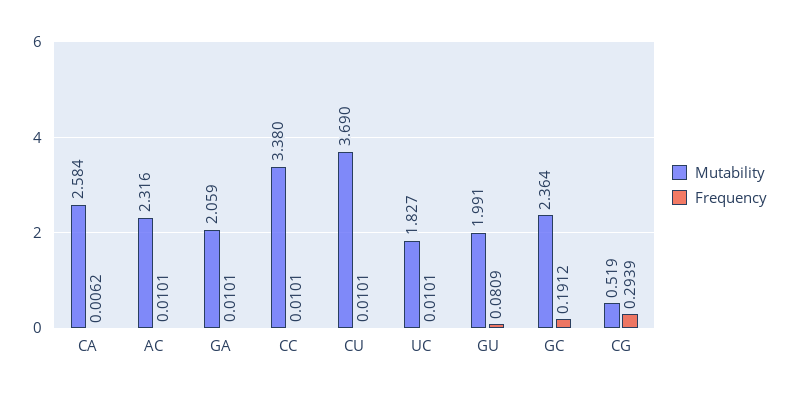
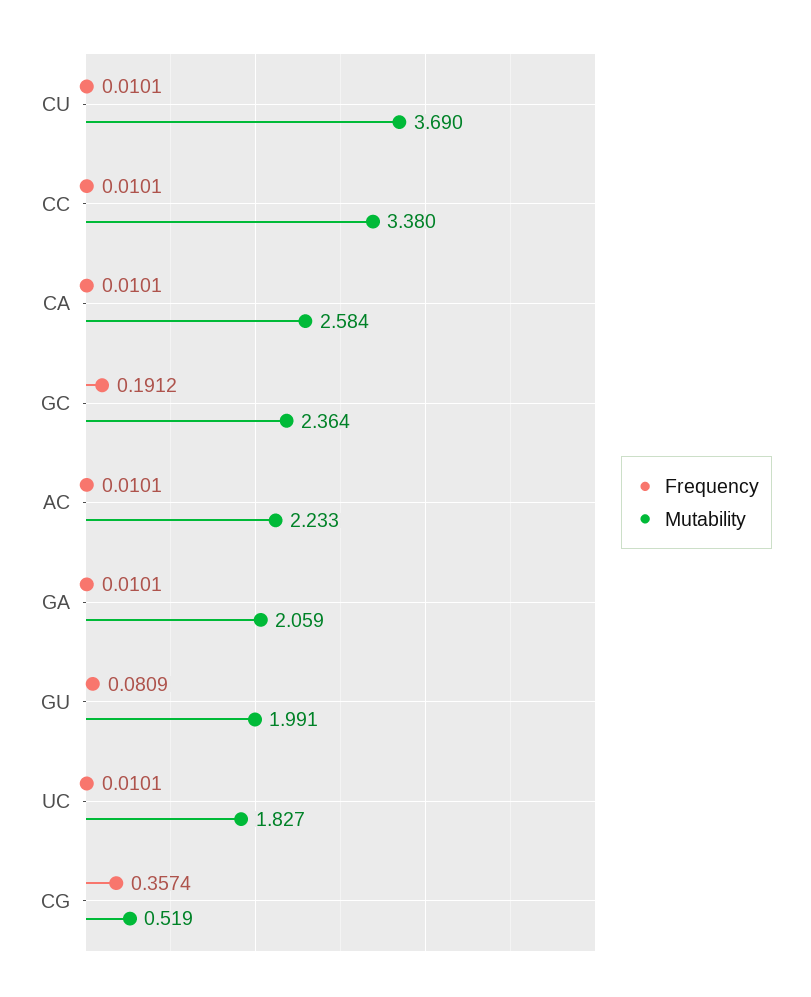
Frequency, CA: 0.0062 -> 0.0101
Mutability, AC: 2.316 -> 2.233
Frequency, CG: 0.2939 -> 0.3574

